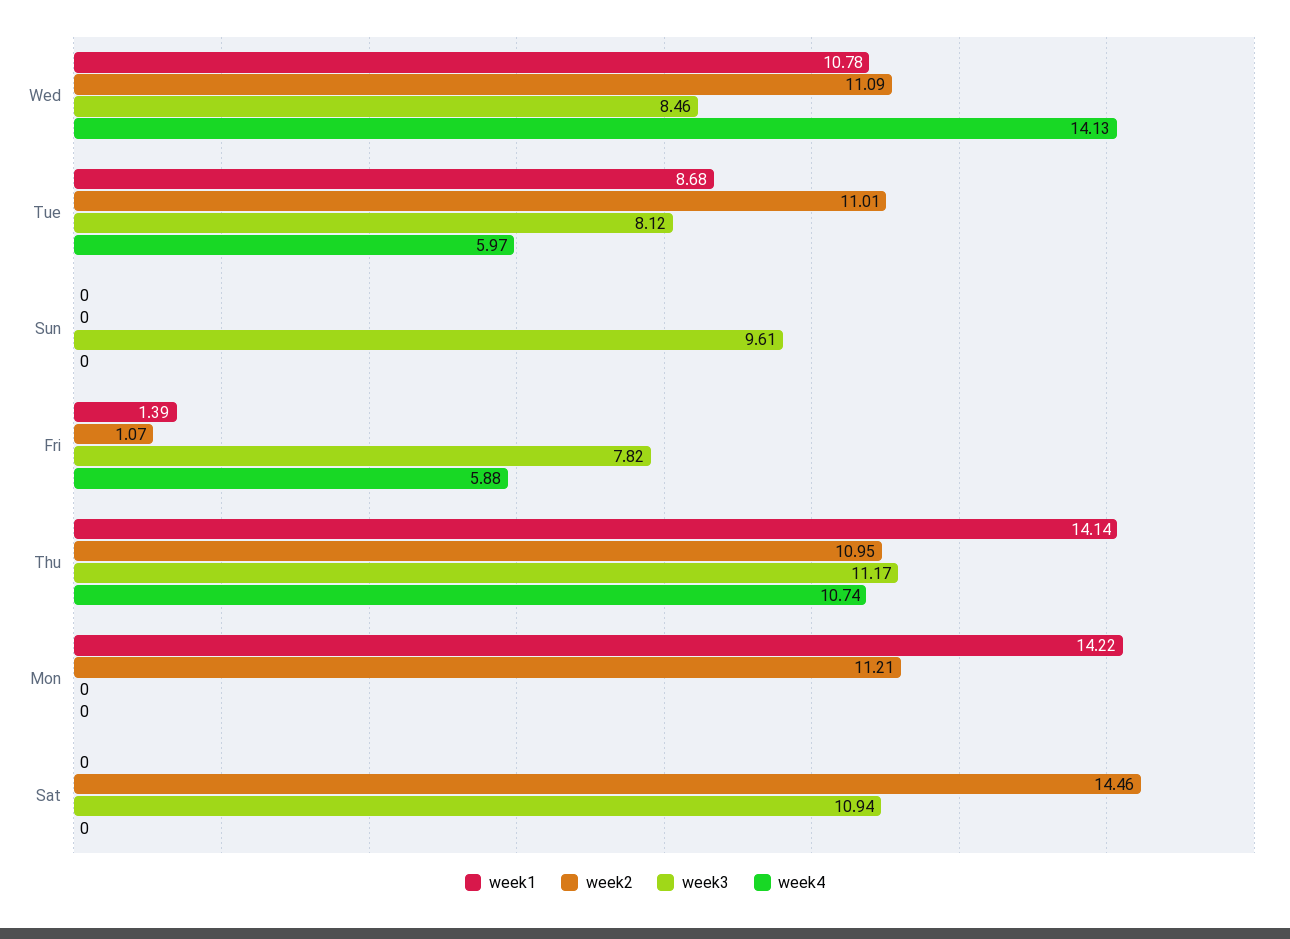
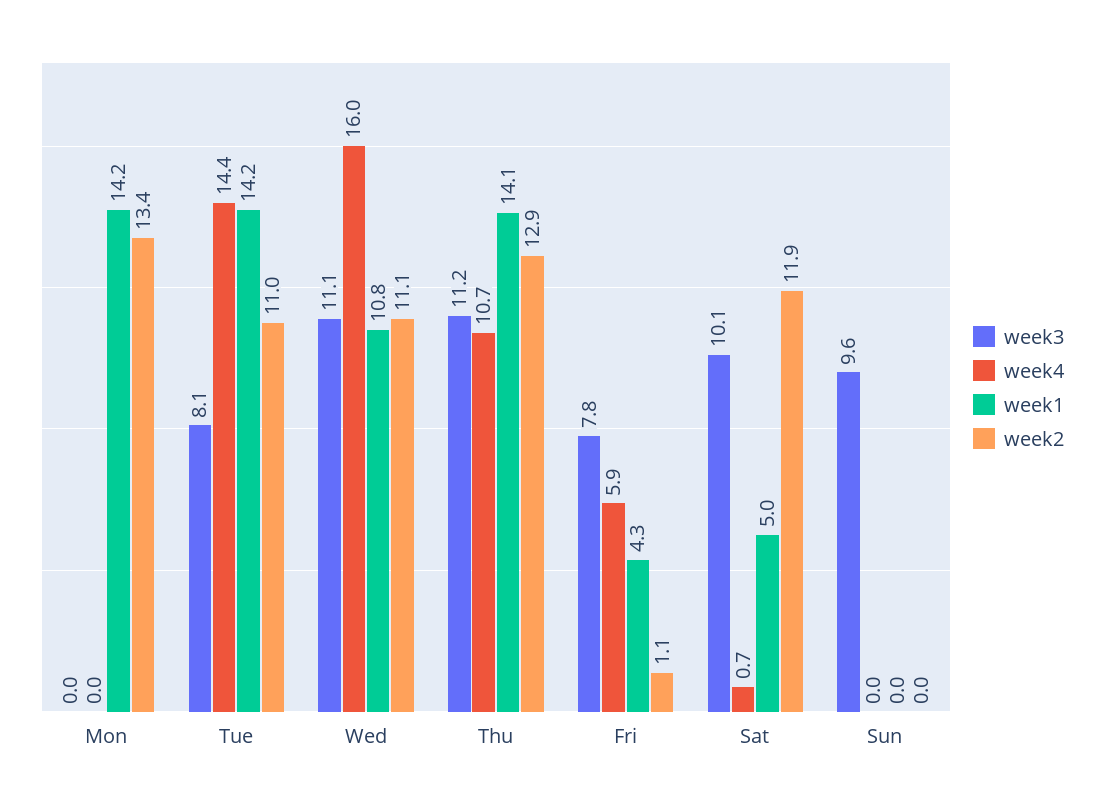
week3, Wed: 8.46 -> 11.1
week4, Wed: 14.13 -> 16
week1, Tue: 8.68 -> 14.2
week4, Tue: 5.97 -> 14.4
week1, Fri: 1.39 -> 4.3
week2, Thu: 10.95 -> 12.9
week2, Mon: 11.21 -> 13.4
week1, Sat: 0 -> 5
week2, Sat: 14.46 -> 11.9
week3, Sat: 10.94 -> 10.1
week4, Sat: 0 -> 0.7

